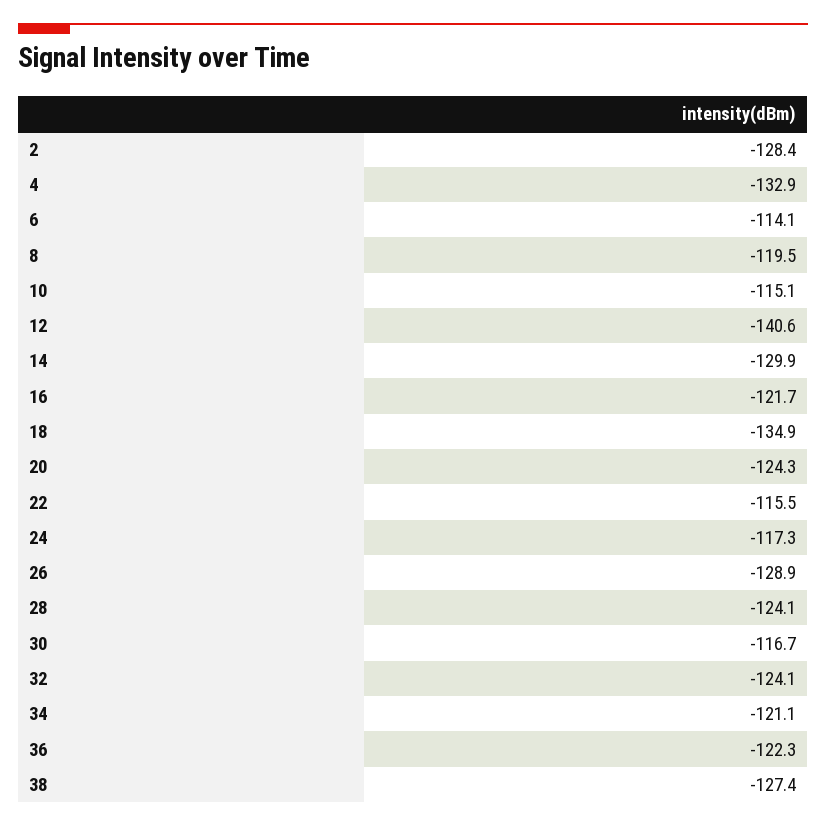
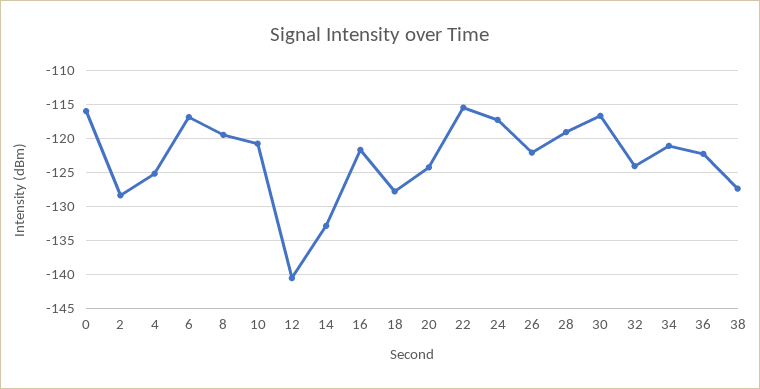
4: -132.9 -> -125
6: -114.1 -> -117
10: -115.1 -> -121
14: -129.9 -> -133
18: -134.9 -> -128
26: -128.9 -> -122
28: -124.1 -> -119
0: none -> -116

